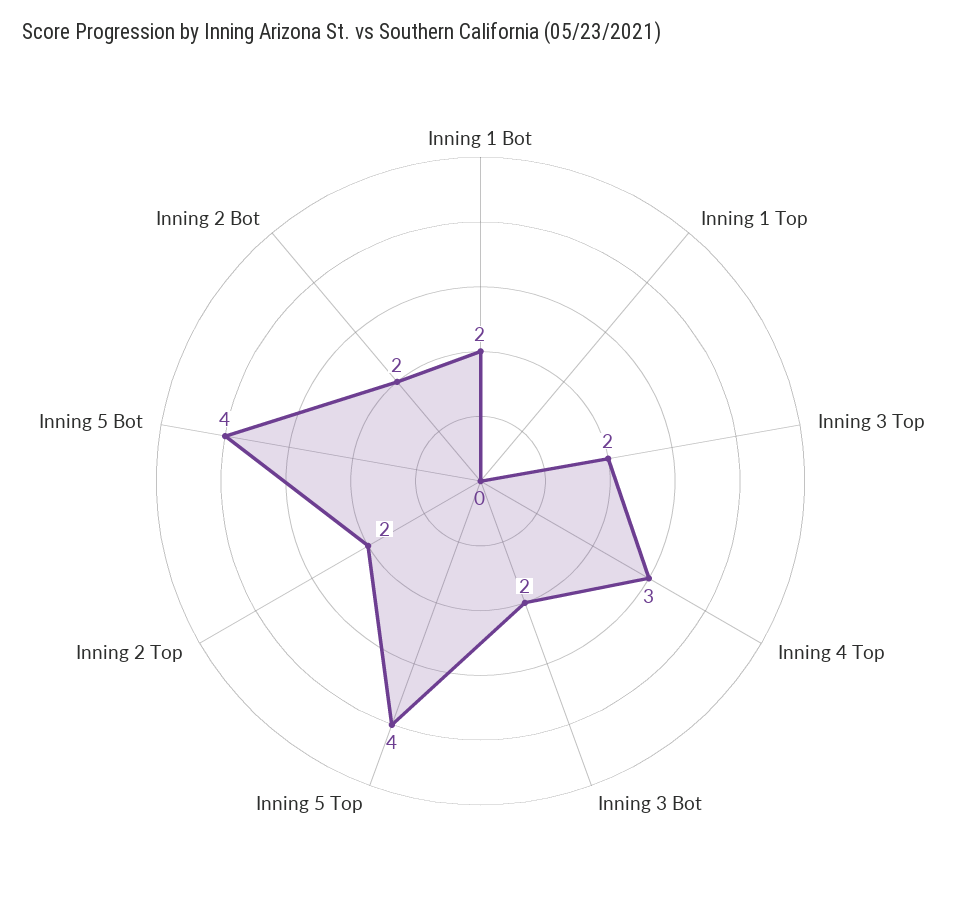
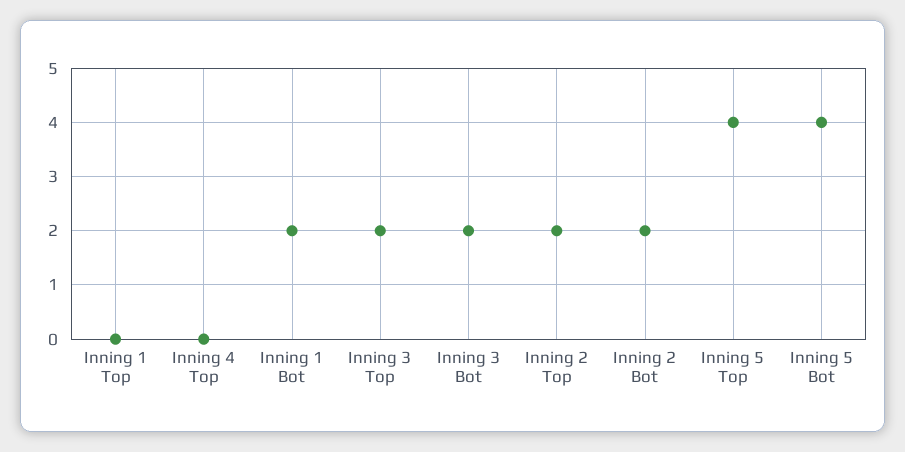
Inning 4 Top: 3 -> 0

